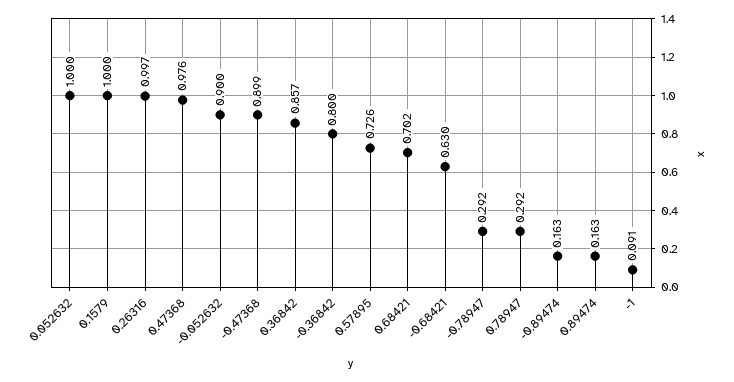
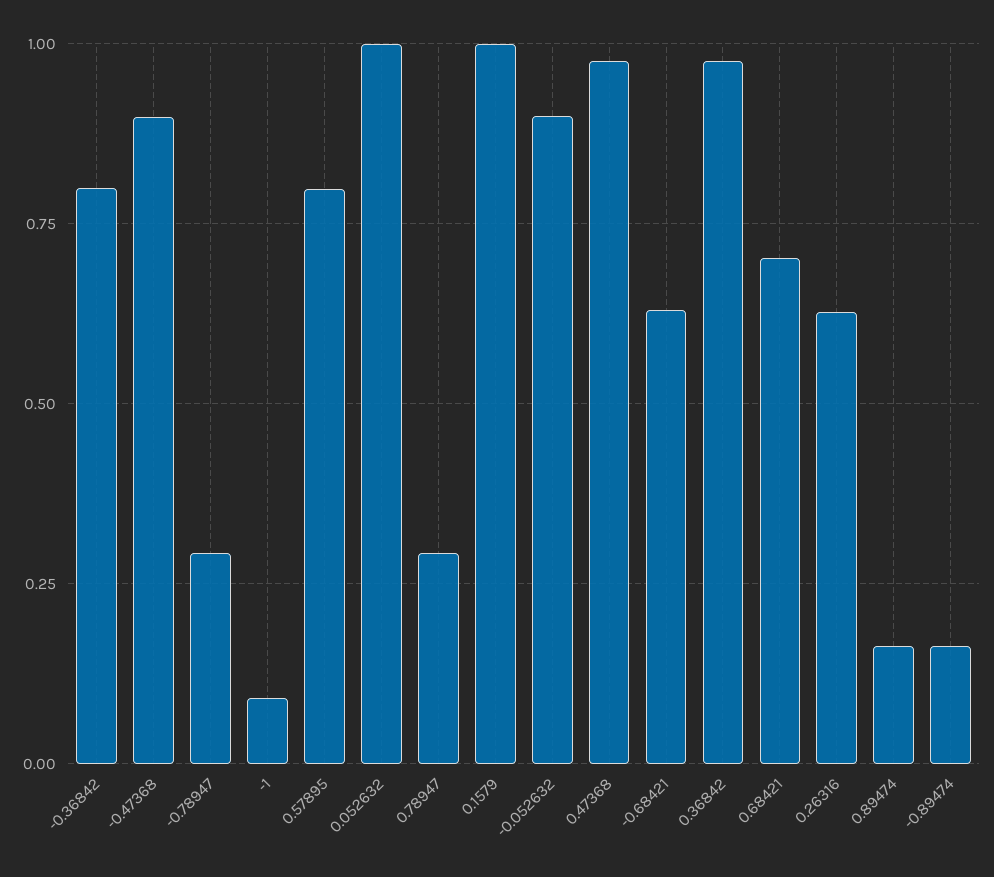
0.26316: 0.997 -> 0.625
0.36842: 0.857 -> 0.975
0.57895: 0.726 -> 0.8

